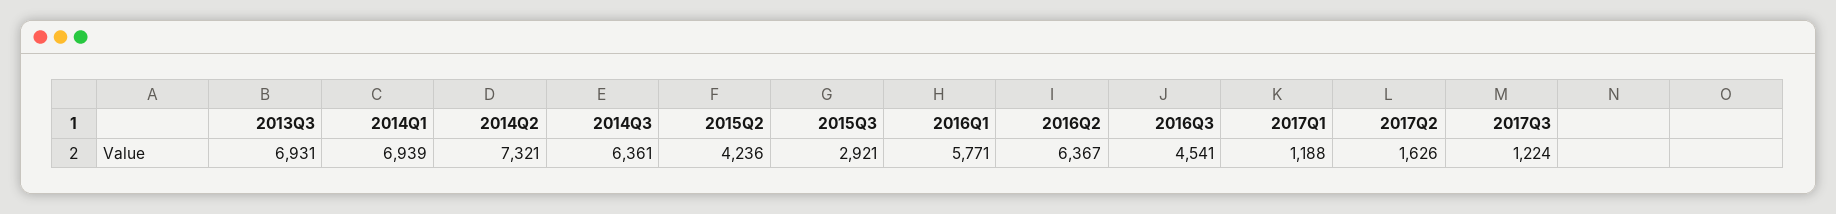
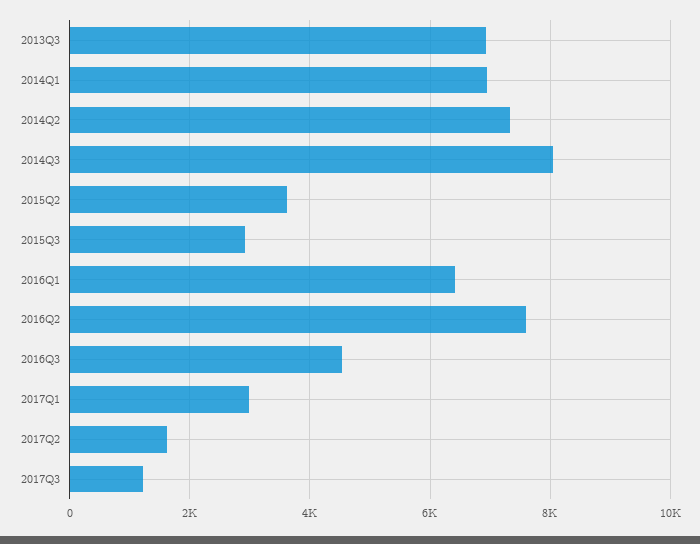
2014Q3: 6361 -> 8000
2015Q2: 4236 -> 3600
2016Q1: 5771 -> 6400
2016Q2: 6367 -> 7600
2017Q1: 1188 -> 3000

